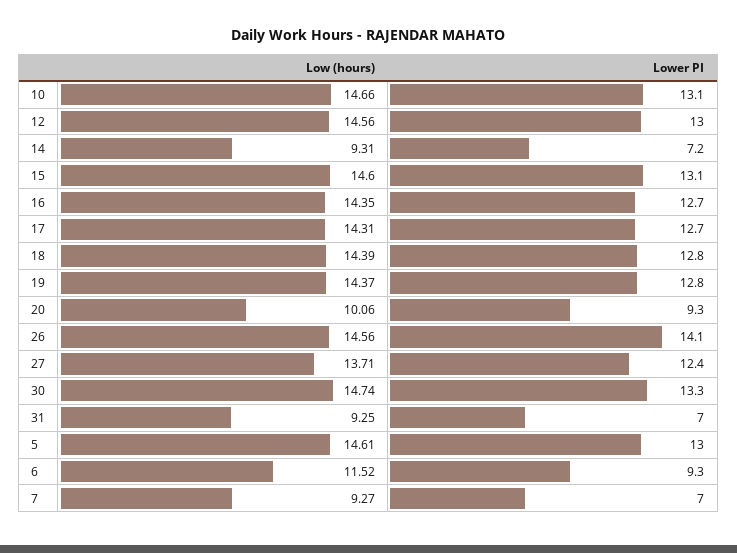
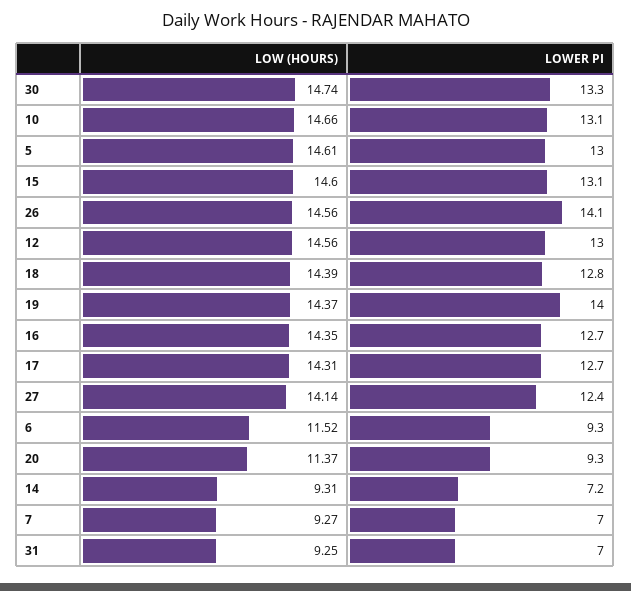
Lower PI, 19: 12.8 -> 14
Low (hours), 20: 10.06 -> 11.37
Low (hours), 27: 13.71 -> 14.14

